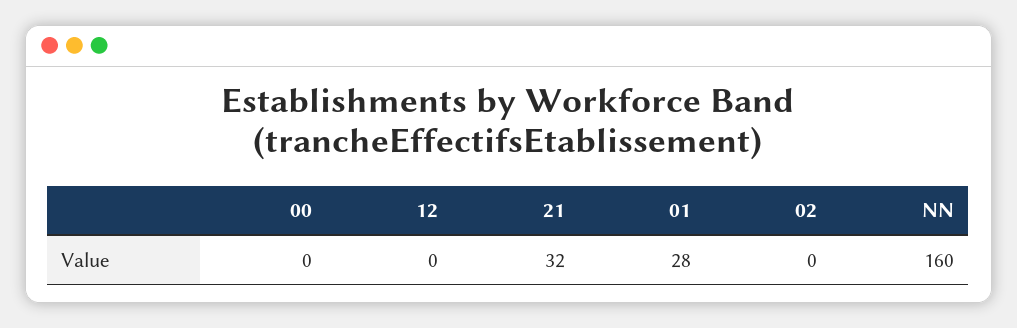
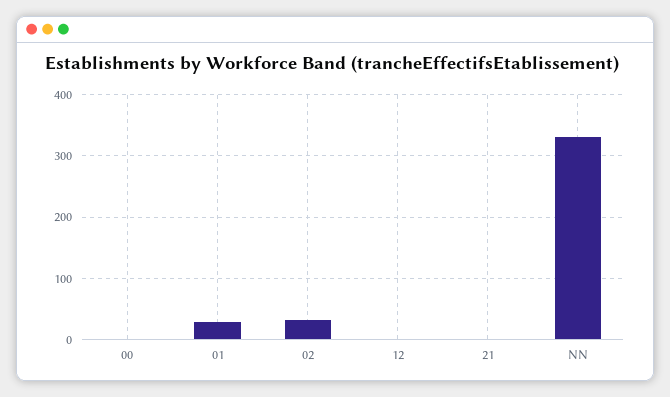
21: 32 -> 0
02: 0 -> 30
NN: 160 -> 330

